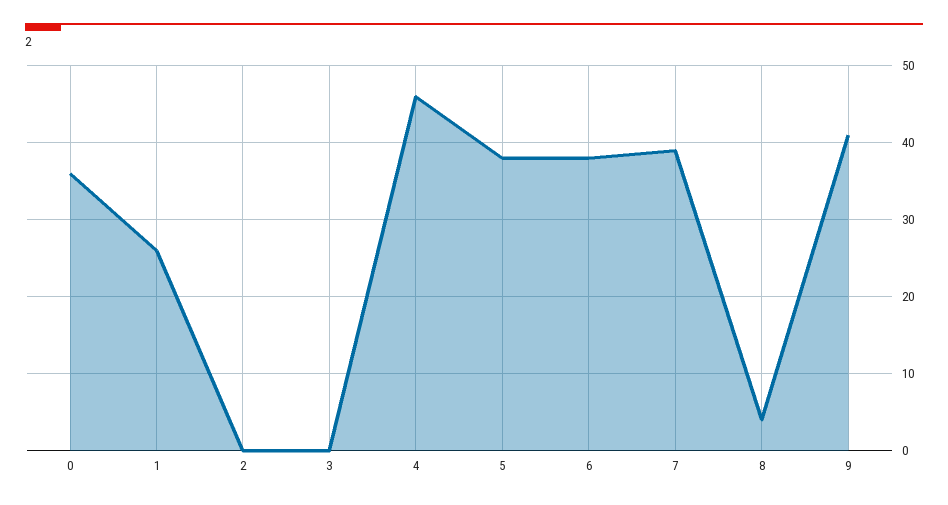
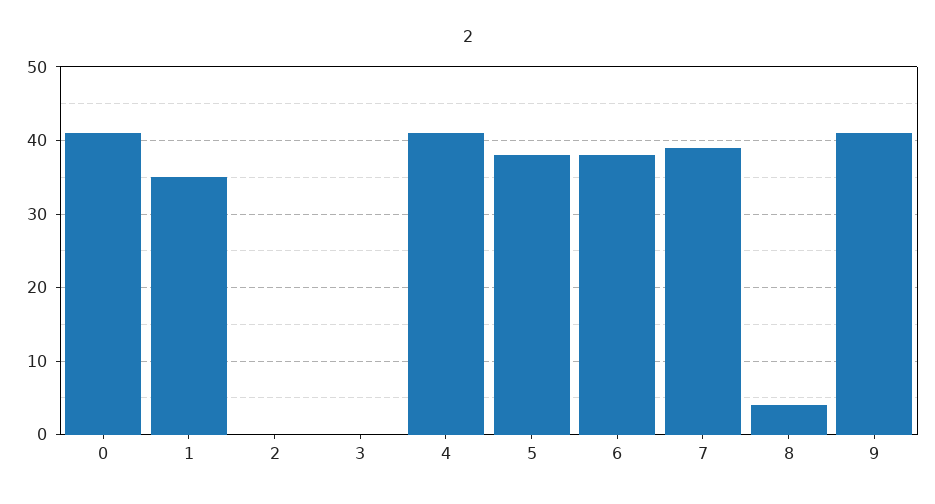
0: 36 -> 41
1: 26 -> 35
4: 46 -> 41

